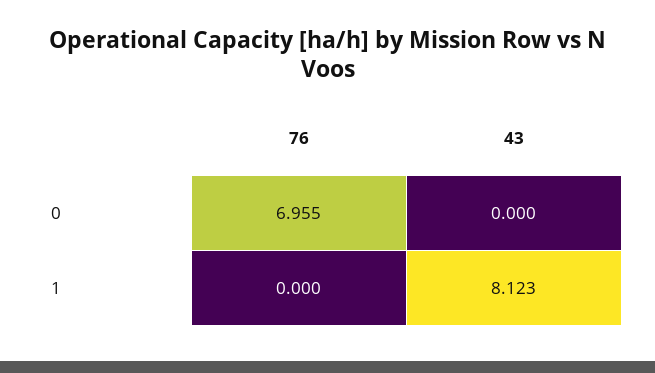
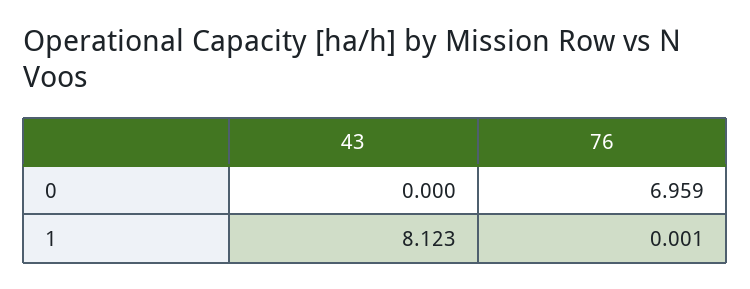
76, 0: 6.955 -> 6.959
76, 1: 0 -> 0.001

